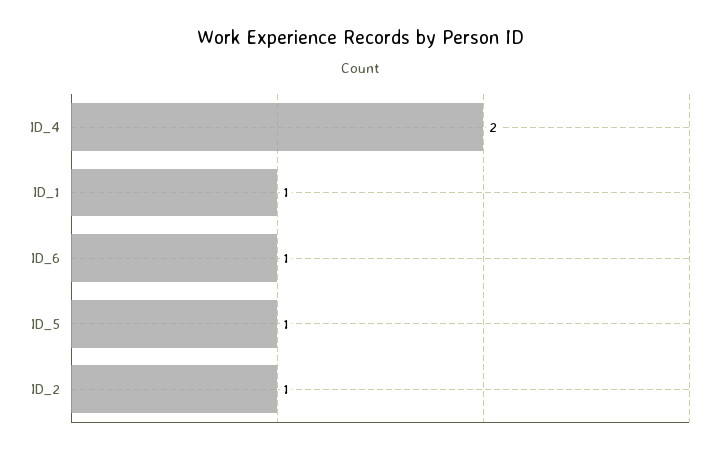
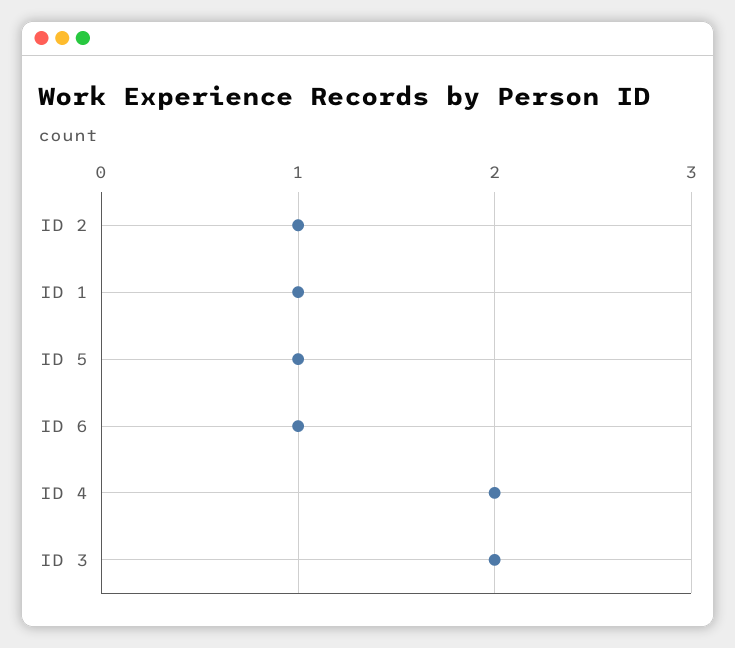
ID 3: none -> 2

